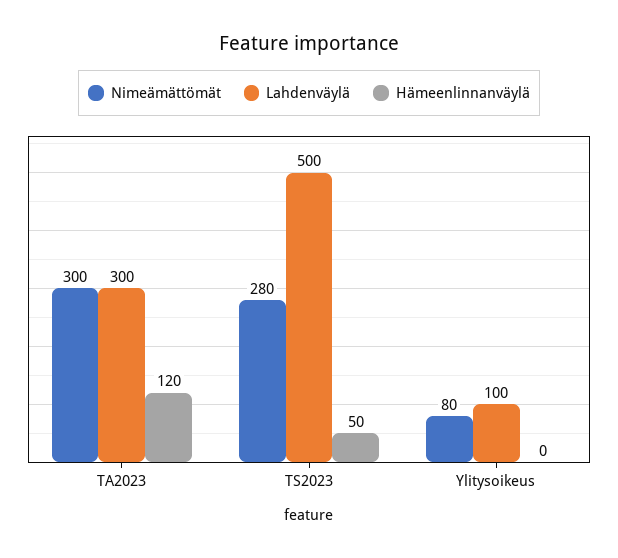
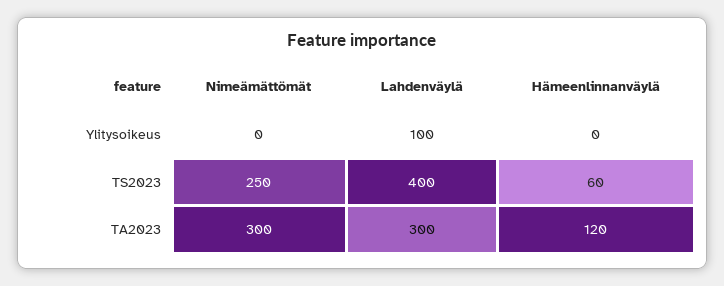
Nimeämättömät, TS2023: 280 -> 250
Lahdenväylä, TS2023: 500 -> 400
Hämeenlinnanväylä, TS2023: 50 -> 60
Nimeämättömät, Ylitysoikeus: 80 -> 0

